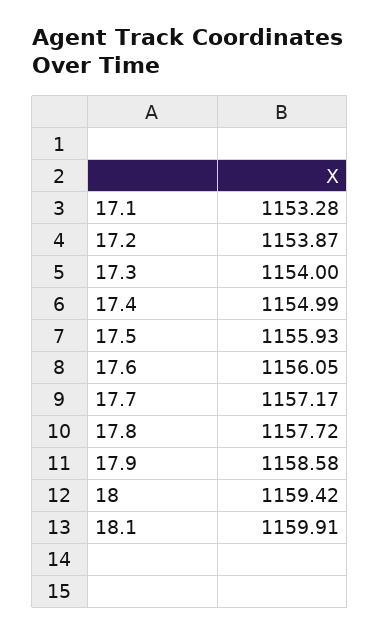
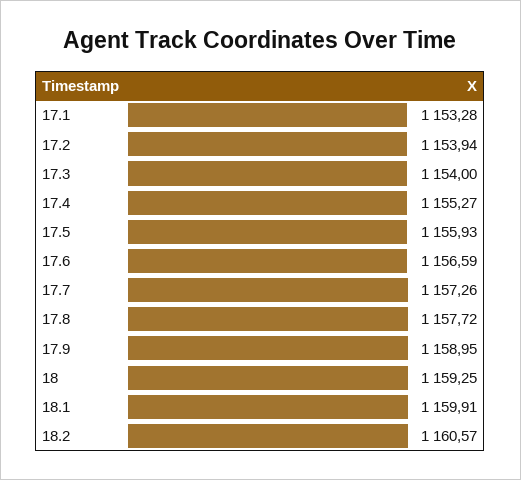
17.2: 1153.87 -> 1153.94
17.4: 1154.99 -> 1155.27
17.6: 1156.05 -> 1156.59
17.7: 1157.17 -> 1157.26
17.9: 1158.58 -> 1158.95
18: 1159.42 -> 1159.25
18.2: none -> 1160.57

